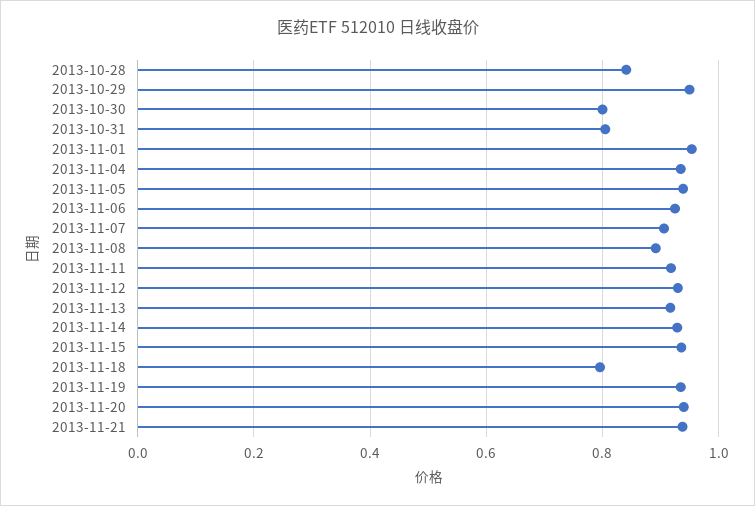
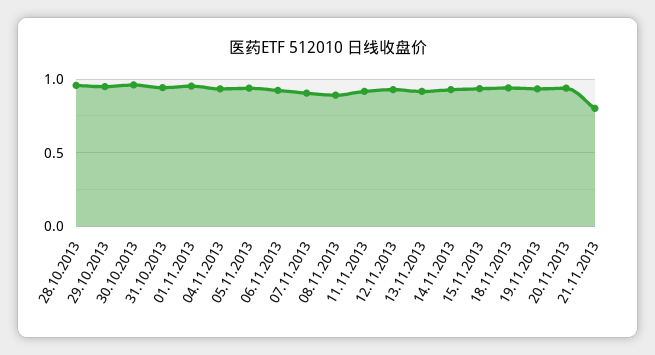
2013-10-28: 0.84 -> 0.95
2013-10-30: 0.8 -> 0.95
2013-10-31: 0.8 -> 0.95
2013-11-18: 0.8 -> 0.95
2013-11-21: 0.94 -> 0.8

